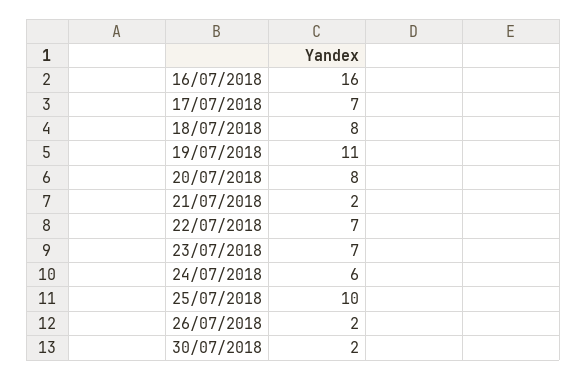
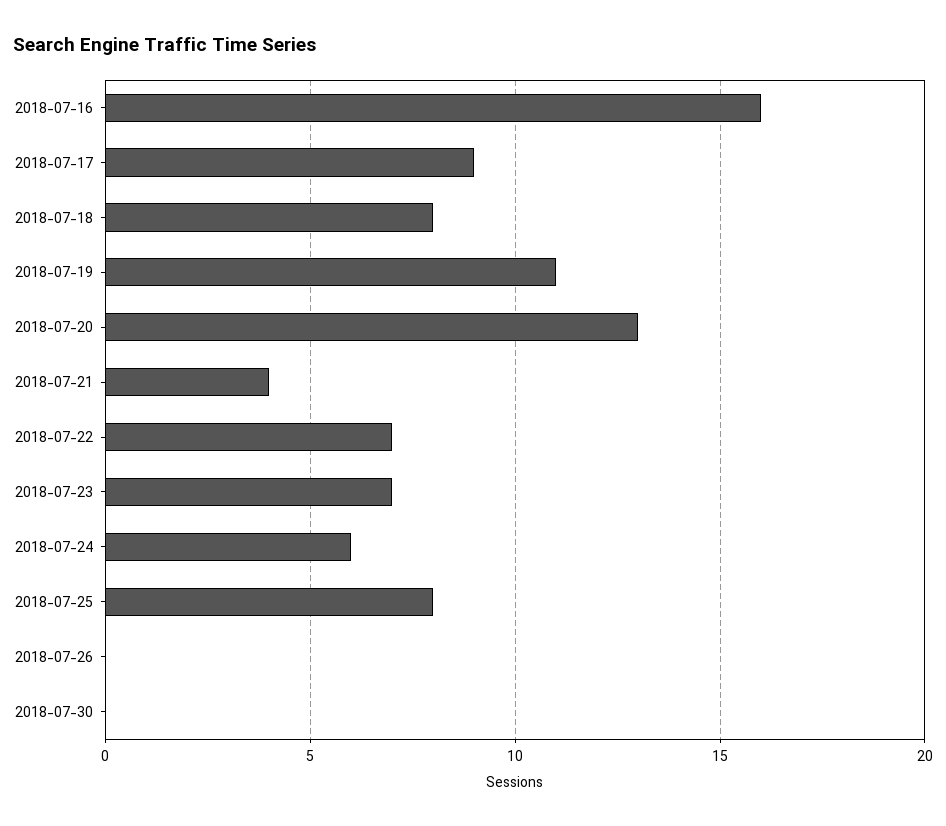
17/07/2018: 7 -> 9
20/07/2018: 8 -> 13
21/07/2018: 2 -> 4
25/07/2018: 10 -> 8
26/07/2018: 2 -> 0
30/07/2018: 2 -> 0

